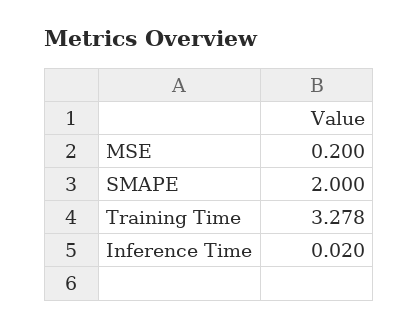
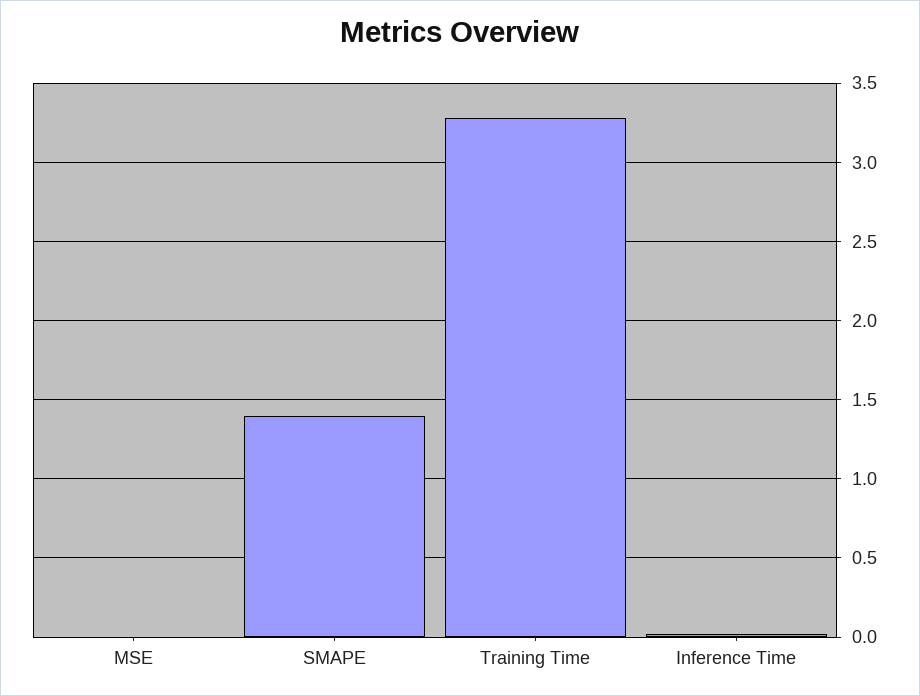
MSE: 0.2 -> 0
SMAPE: 2 -> 1.4

